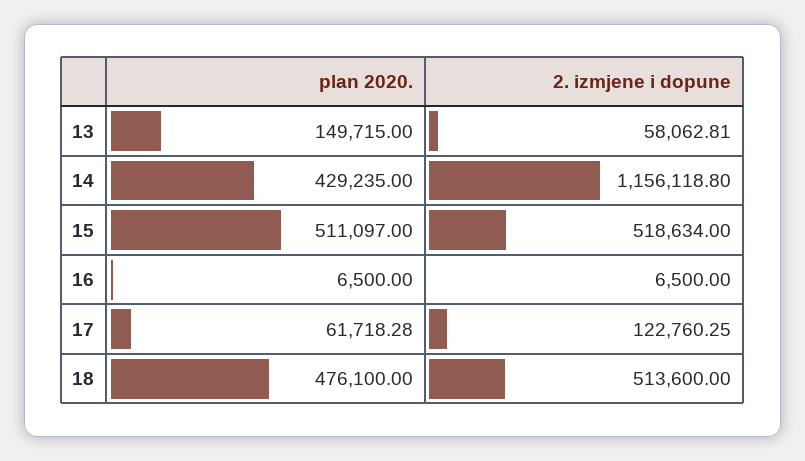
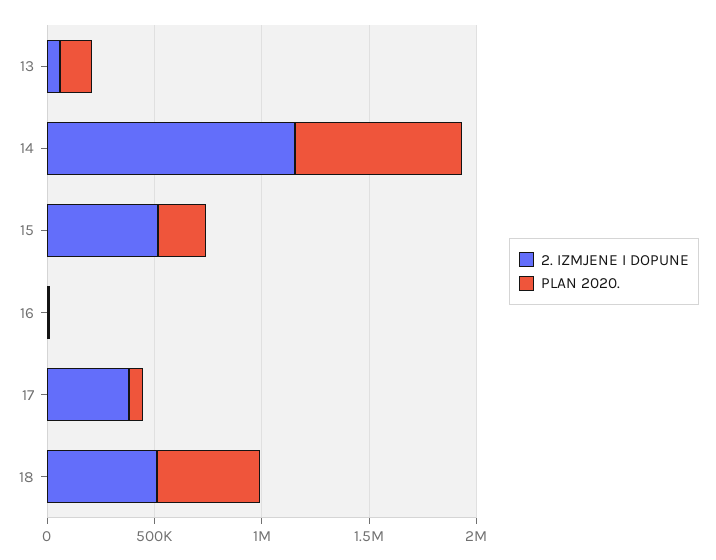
plan 2020., 14: 429235 -> 800000
plan 2020., 15: 511097 -> 200000
2. izmjene i dopune, 17: 122760.25 -> 400000

